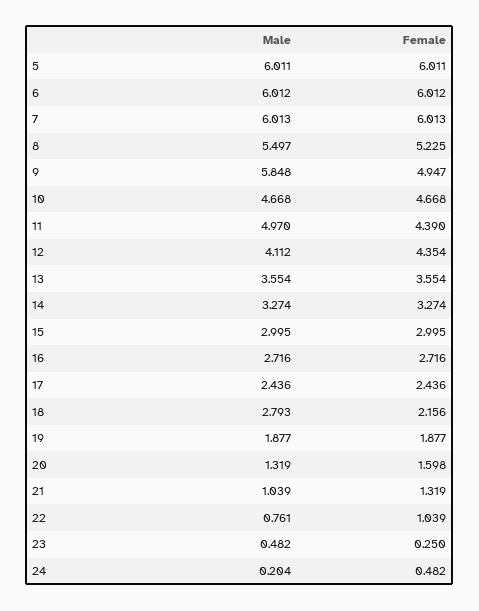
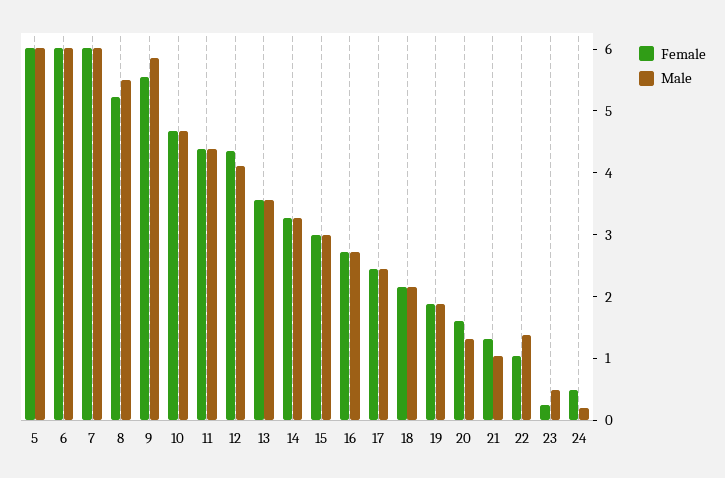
Female, 9: 4.947 -> 5.6
Male, 11: 4.97 -> 4.4
Male, 18: 2.793 -> 2.2
Male, 22: 0.761 -> 1.4

